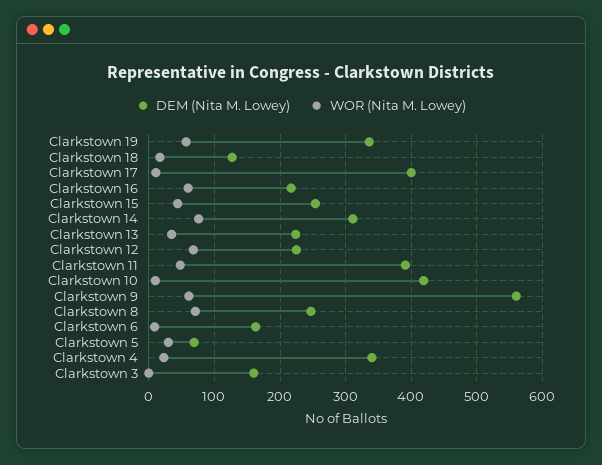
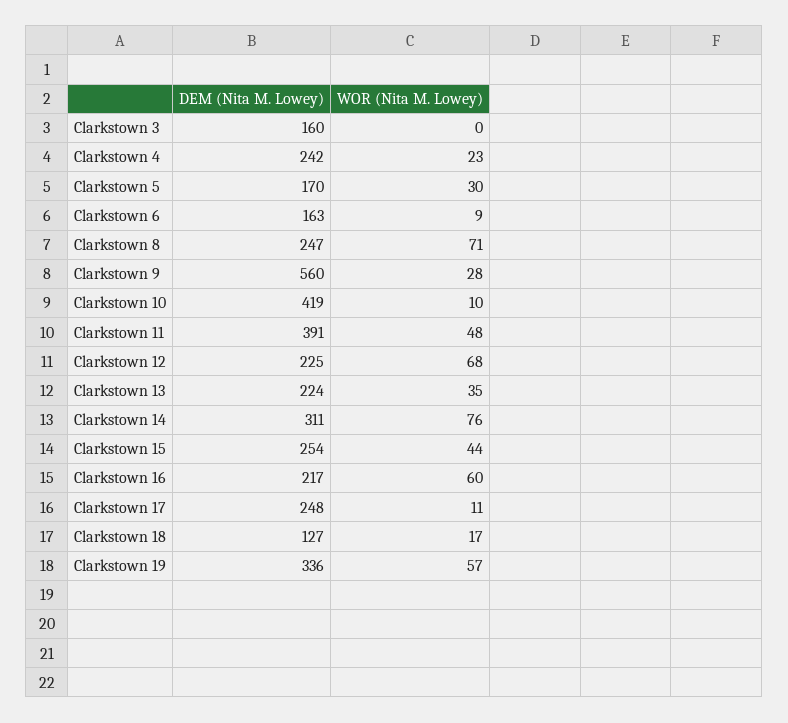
DEM (Nita M. Lowey), Clarkstown 17: 400 -> 248
WOR (Nita M. Lowey), Clarkstown 9: 60 -> 28
DEM (Nita M. Lowey), Clarkstown 5: 70 -> 170
DEM (Nita M. Lowey), Clarkstown 4: 340 -> 242

